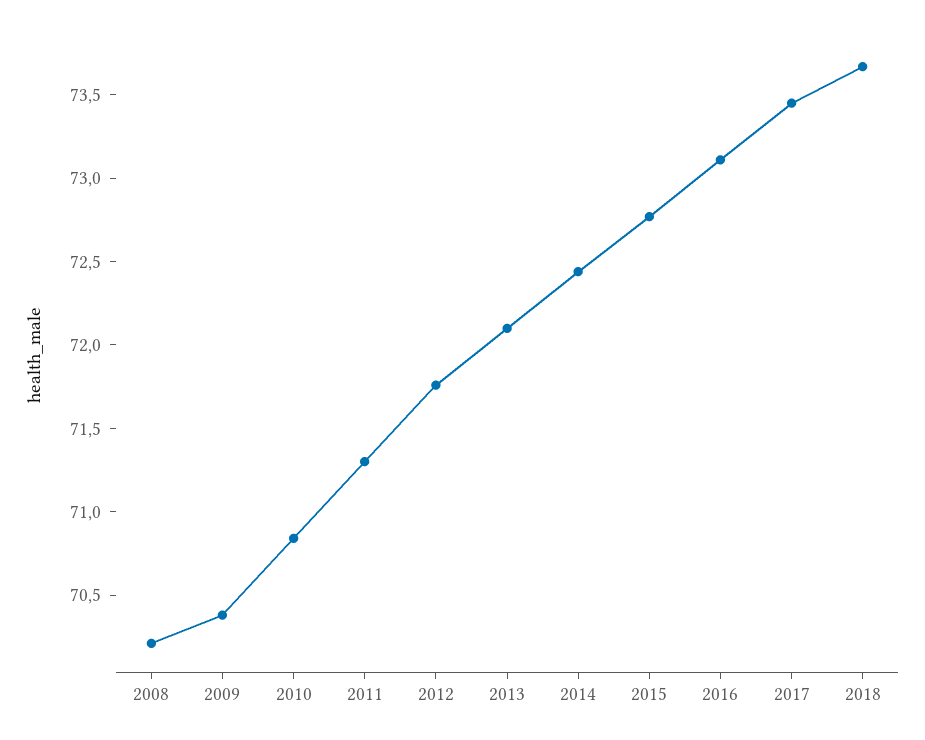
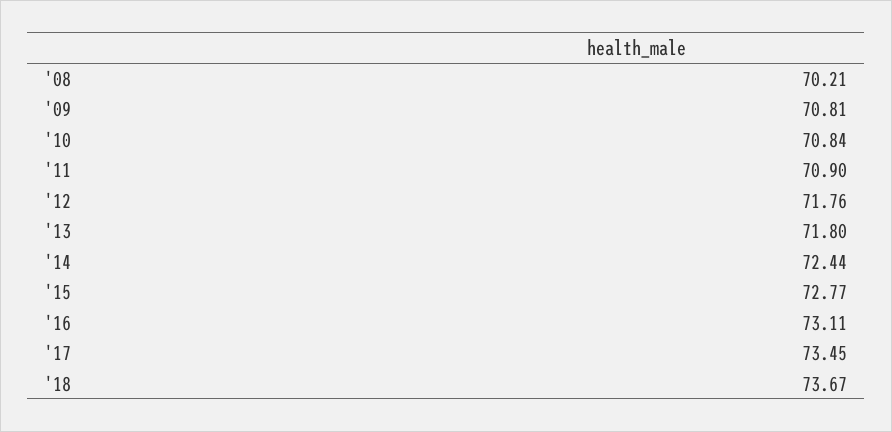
2009: 70.4 -> 70.81
2011: 71.3 -> 70.9
2013: 72.1 -> 71.8

